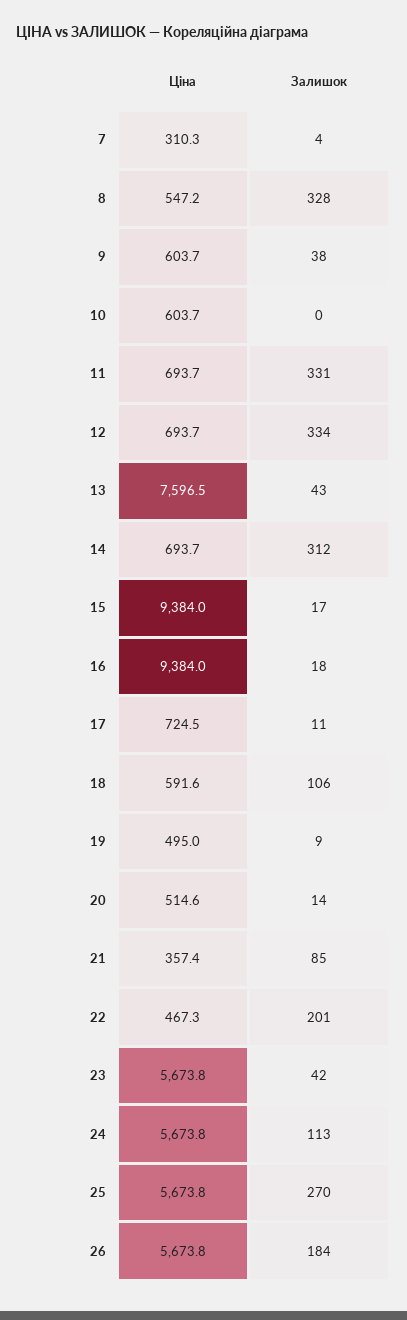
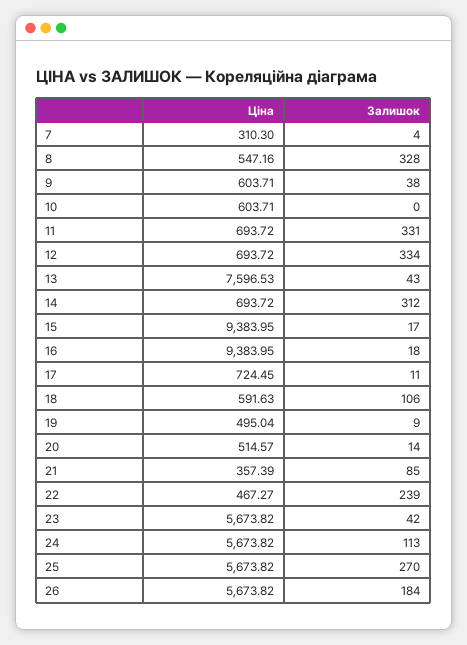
Залишок, 22: 201 -> 239

